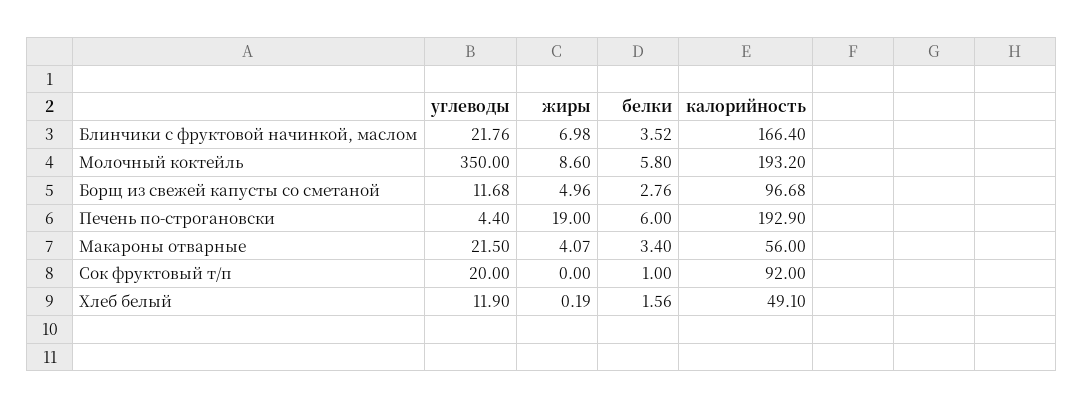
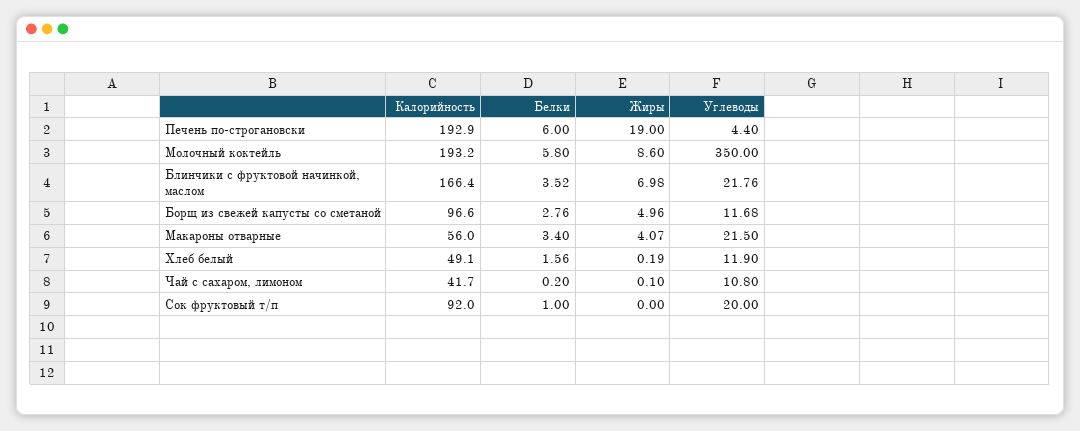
калорийность, Борщ из свежей капусты со сметаной: 96.68 -> 96.6
калорийность, Чай с сахаром, лимоном: none -> 41.7
белки, Чай с сахаром, лимоном: none -> 0.2
жиры, Чай с сахаром, лимоном: none -> 0.1
углеводы, Чай с сахаром, лимоном: none -> 10.8

